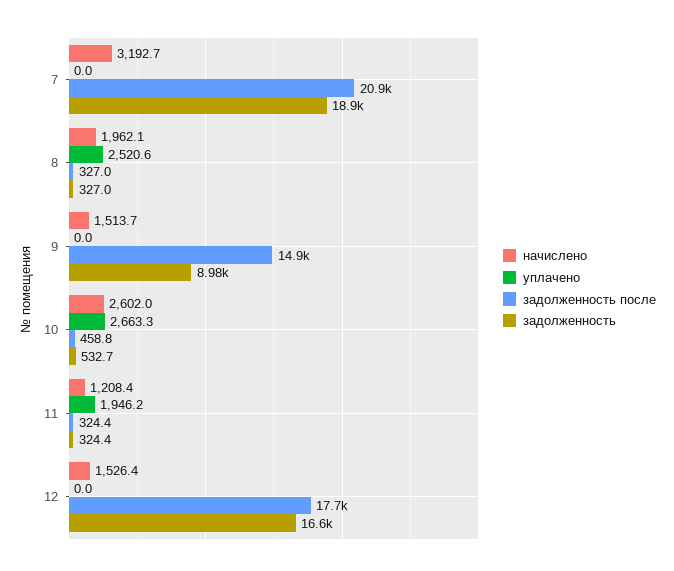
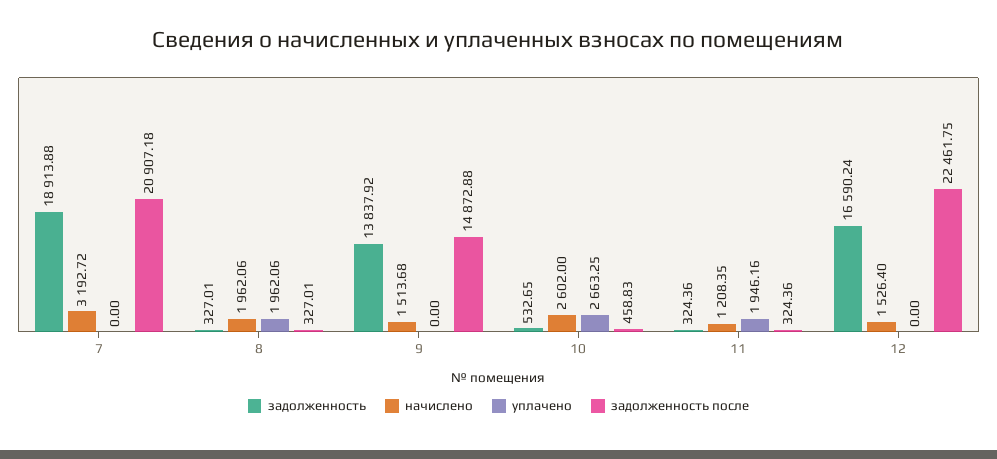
уплачено, 8: 2520.6 -> 1962.06
задолженность, 9: 8980 -> 13837.92
задолженность после, 12: 17700 -> 22461.75

